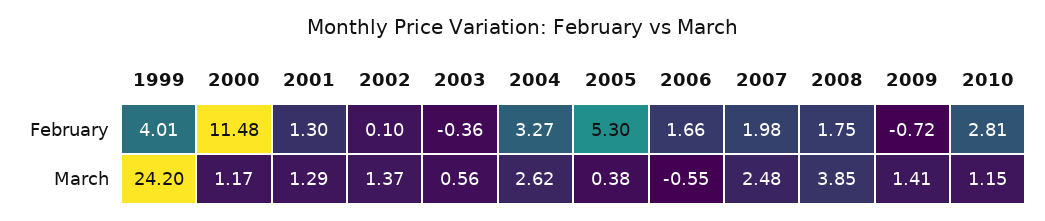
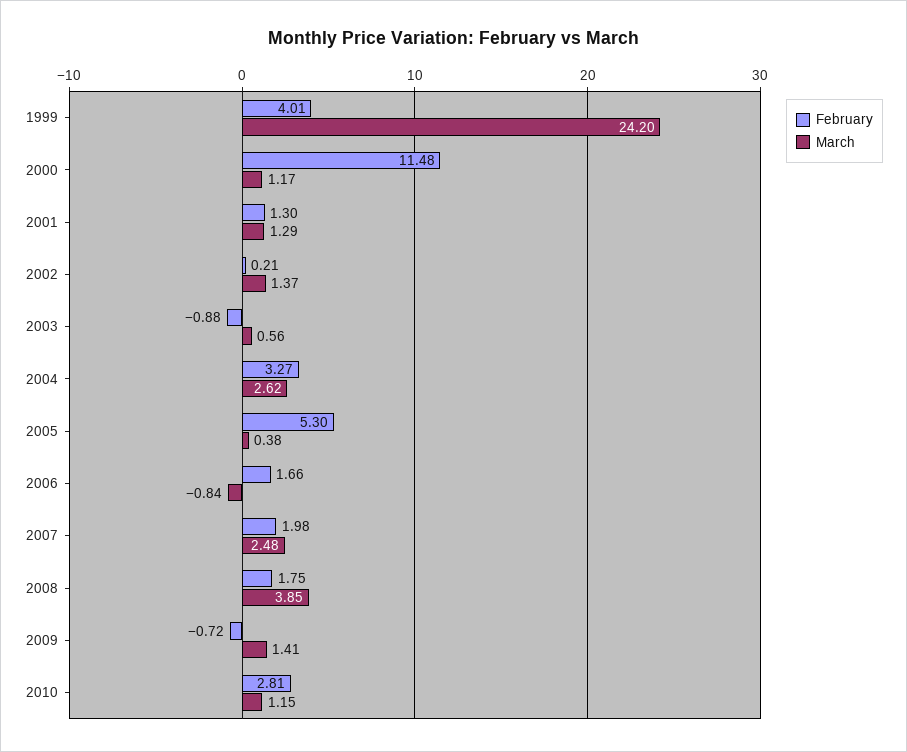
February, 2002: 0.1 -> 0.21
February, 2003: -0.36 -> -0.88
March, 2006: -0.55 -> -0.84

